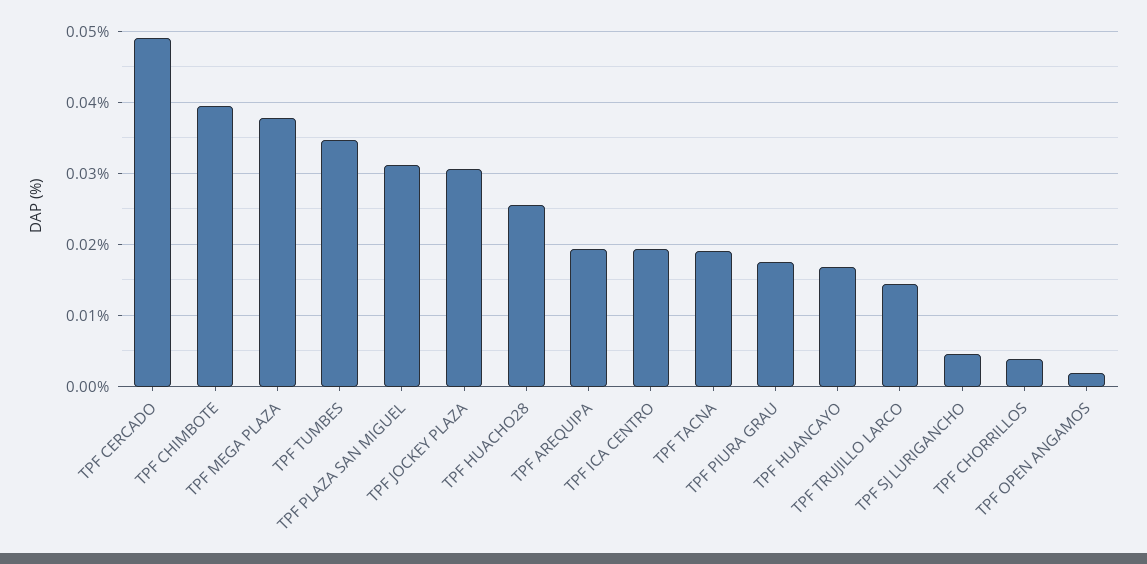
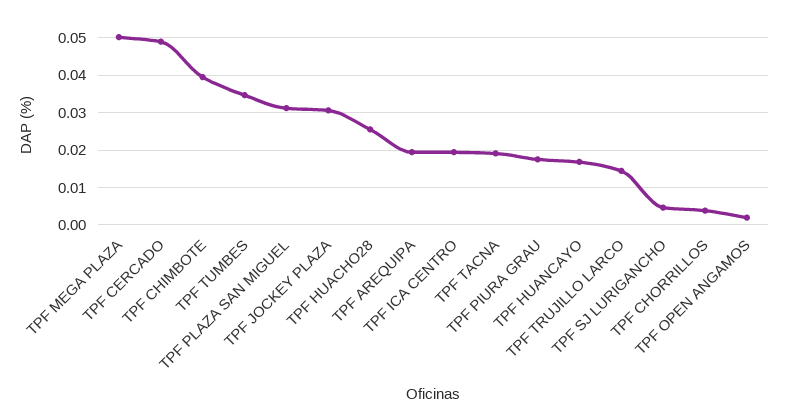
TPF MEGA PLAZA: 0.038 -> 0.05

